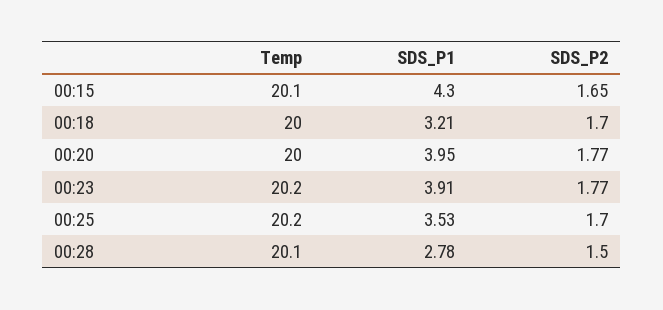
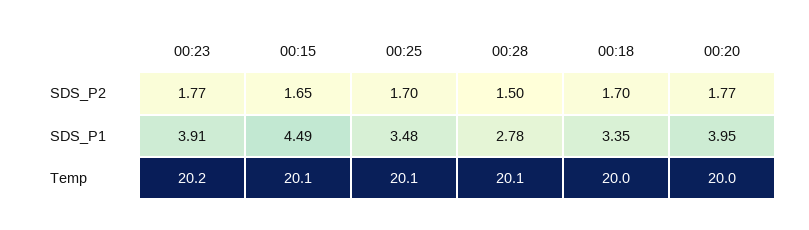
SDS_P1, 00:15: 4.3 -> 4.49
SDS_P1, 00:18: 3.21 -> 3.35
Temp, 00:25: 20.2 -> 20.1
SDS_P1, 00:25: 3.53 -> 3.48

